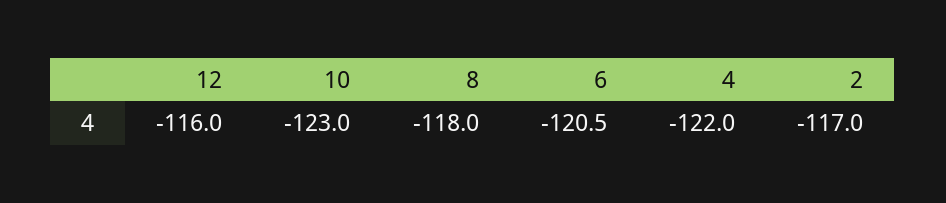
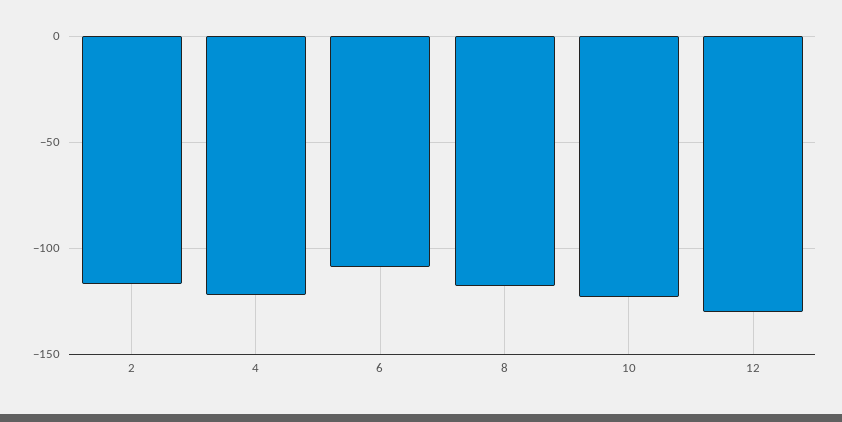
12: -116 -> -130
6: -120.5 -> -110

